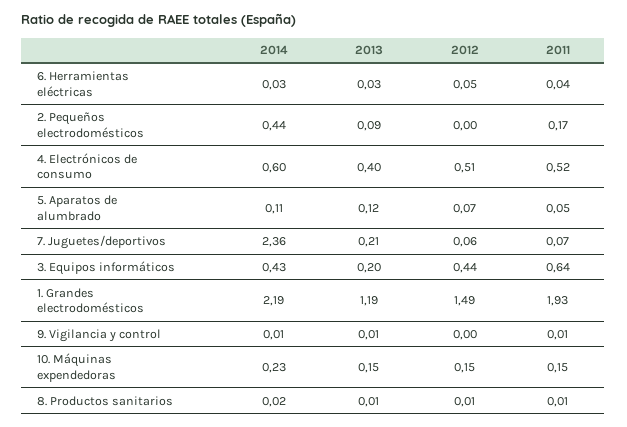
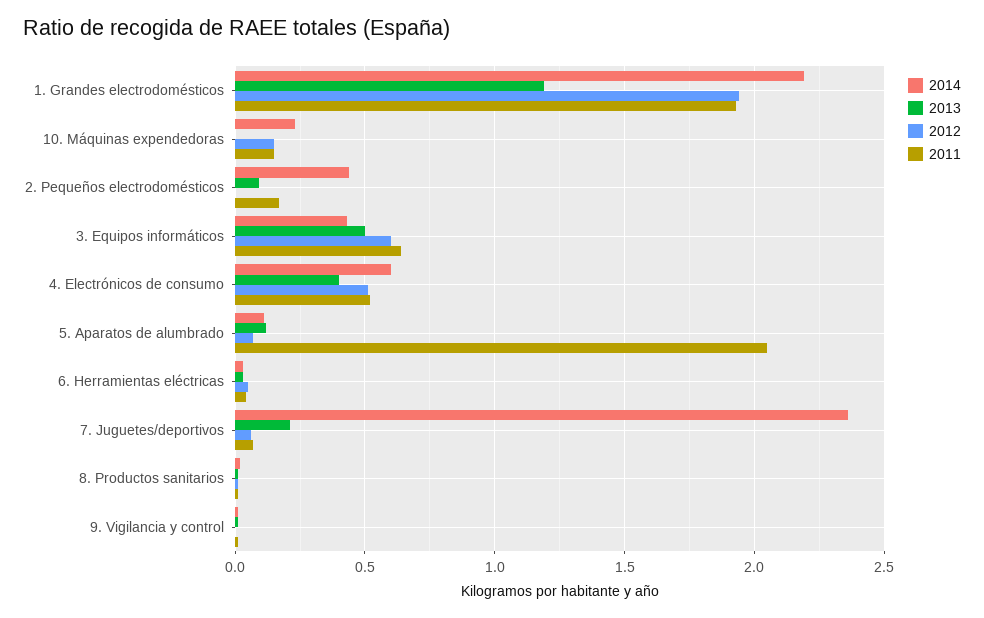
2011, 5. Aparatos de alumbrado: 0.05 -> 2.05
2013, 3. Equipos informáticos: 0.2 -> 0.5
2012, 3. Equipos informáticos: 0.44 -> 0.6
2012, 1. Grandes electrodomésticos: 1.49 -> 1.95
2013, 10. Máquinas expendedoras: 0.15 -> 0

